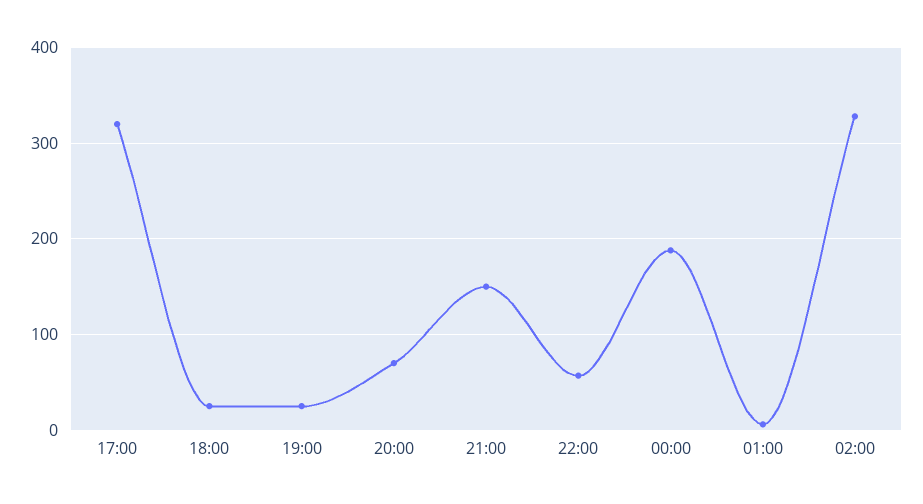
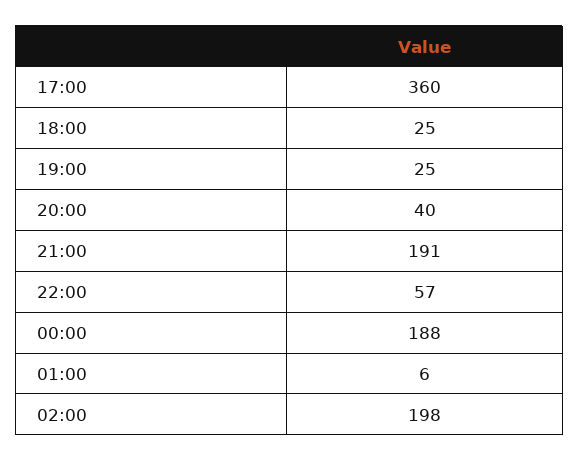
17:00: 320 -> 360
20:00: 70 -> 40
21:00: 150 -> 191
02:00: 330 -> 198

